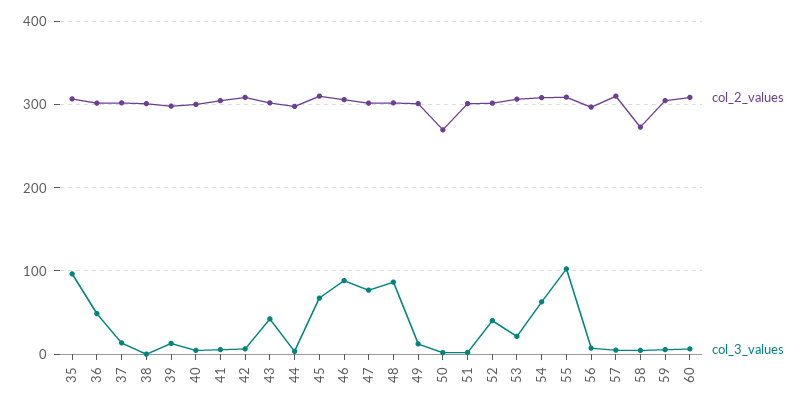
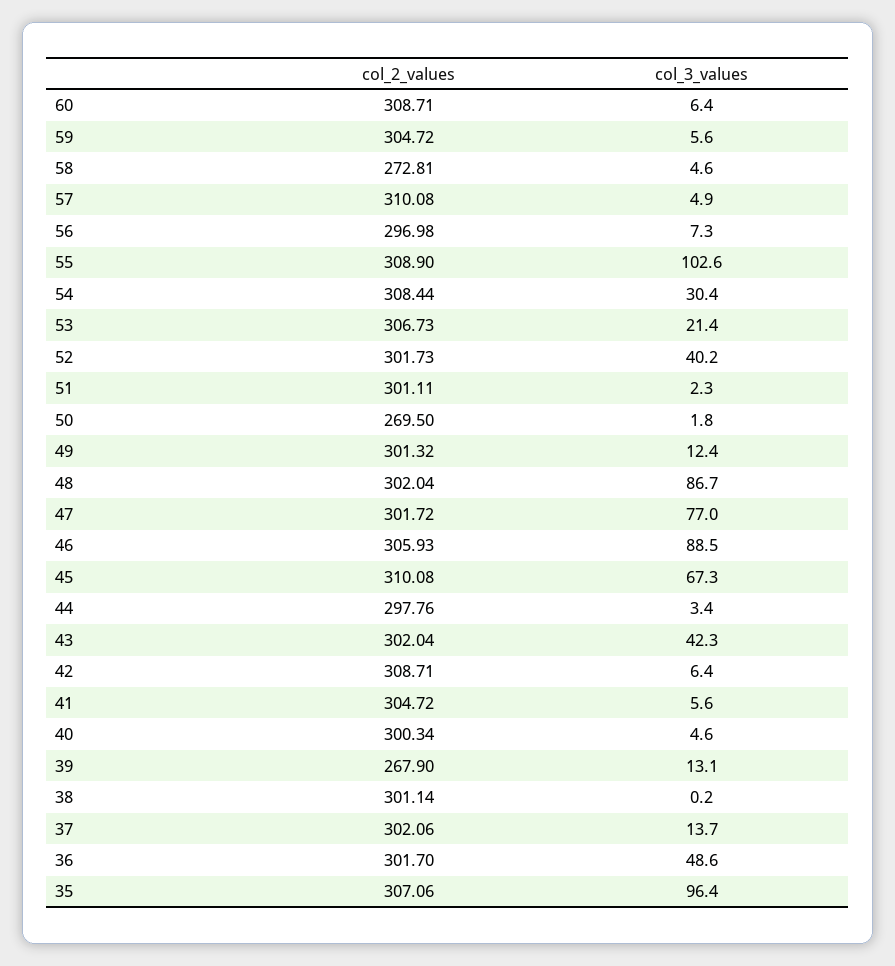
col_2_values, 39: 300 -> 267.9
col_3_values, 54: 60 -> 30.4

